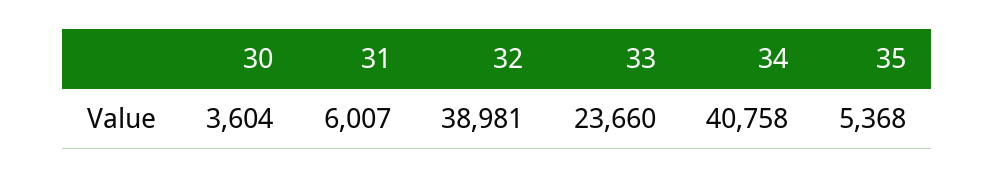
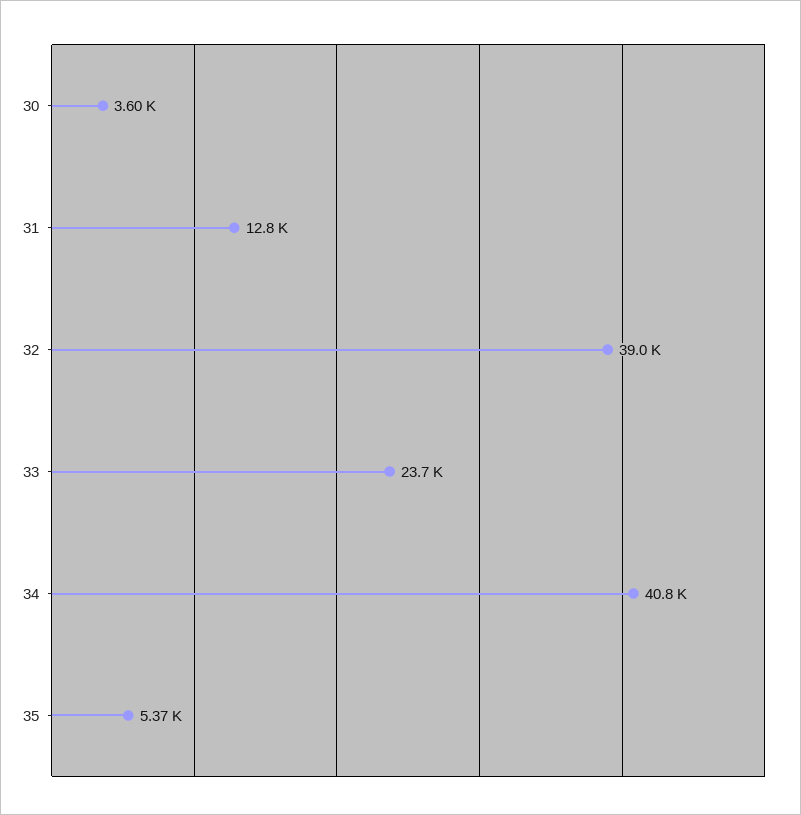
31: 6007 -> 12800

